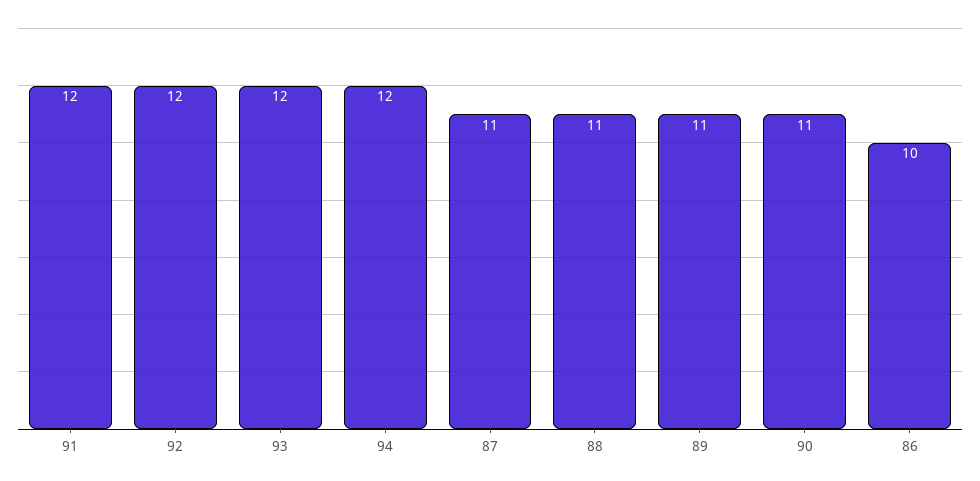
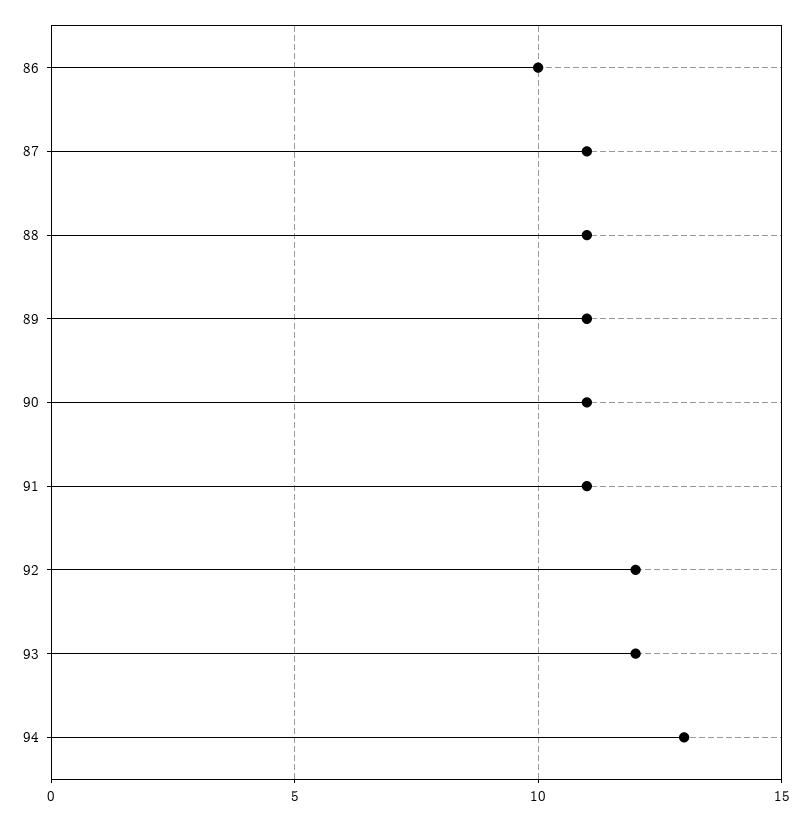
91: 12 -> 11
94: 12 -> 13

